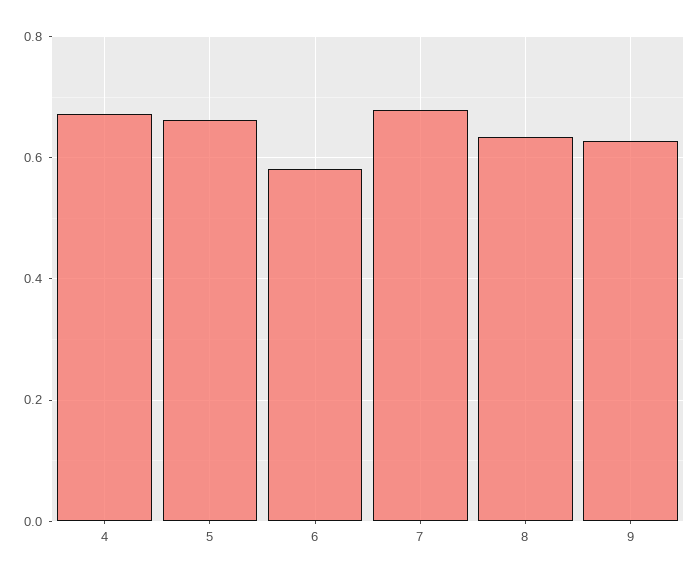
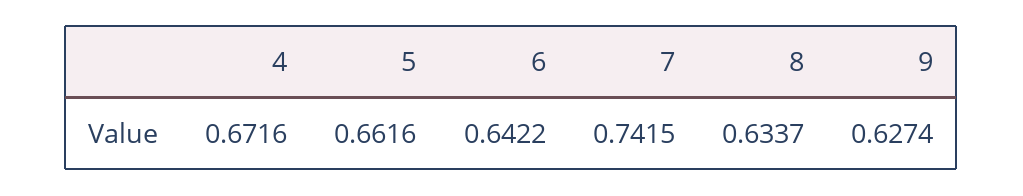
6: 0.58 -> 0.6422
7: 0.68 -> 0.7415

